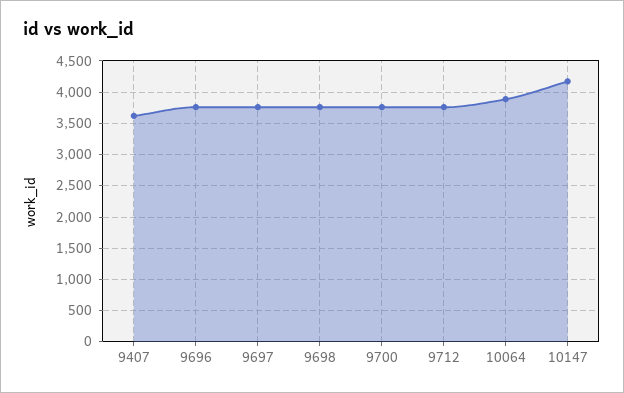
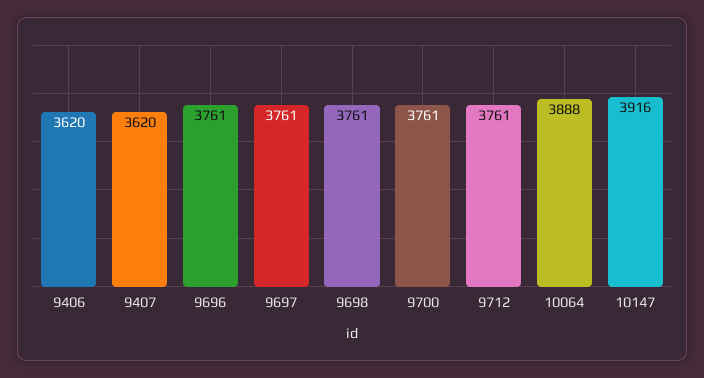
10147: 4200 -> 3916
9406: none -> 3620

